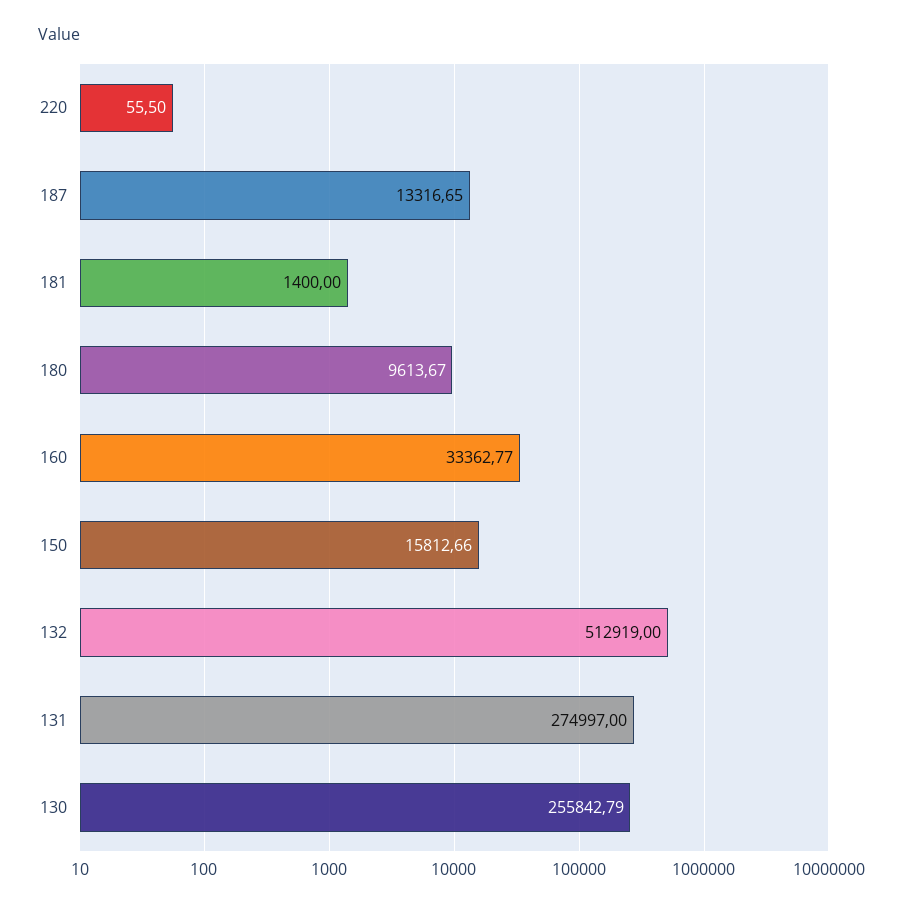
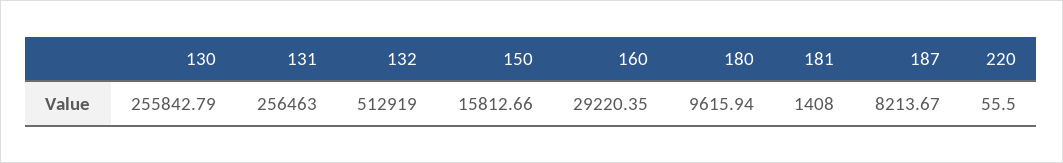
187: 13316.65 -> 8213.67
181: 1400 -> 1408
180: 9613.67 -> 9615.94
160: 33362.77 -> 29220.35
131: 274997 -> 256463

